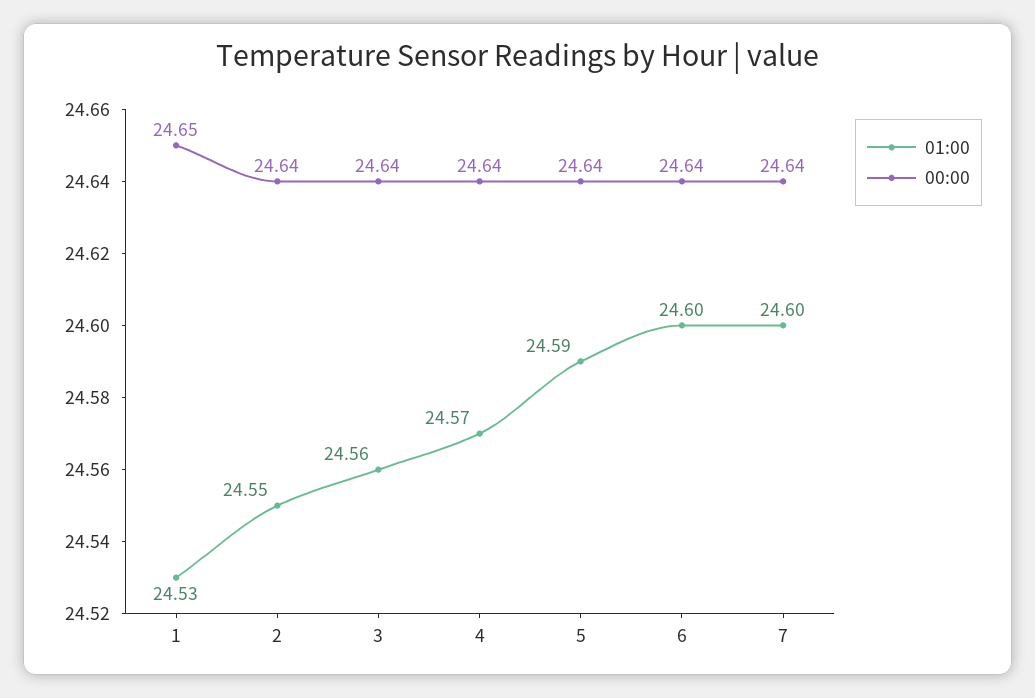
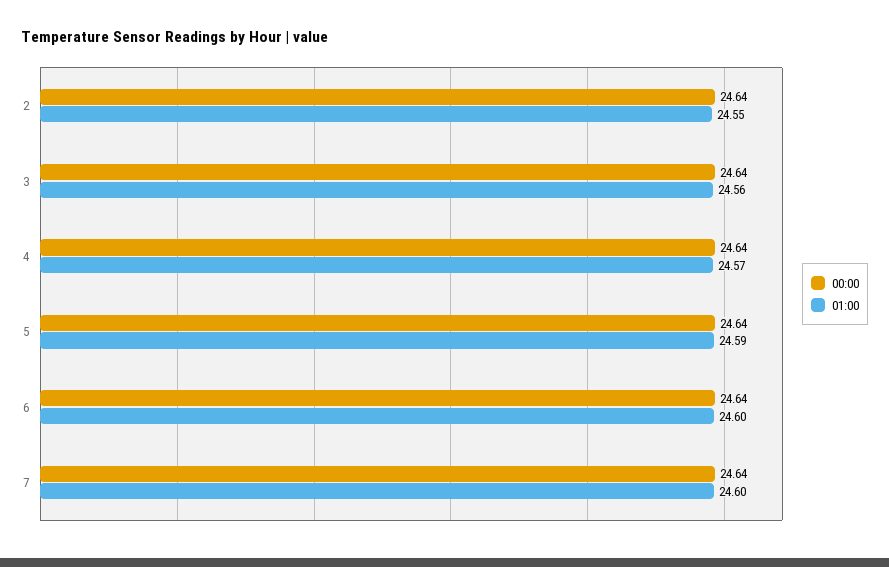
01:00, 1: 24.53 -> none
00:00, 1: 24.65 -> none

